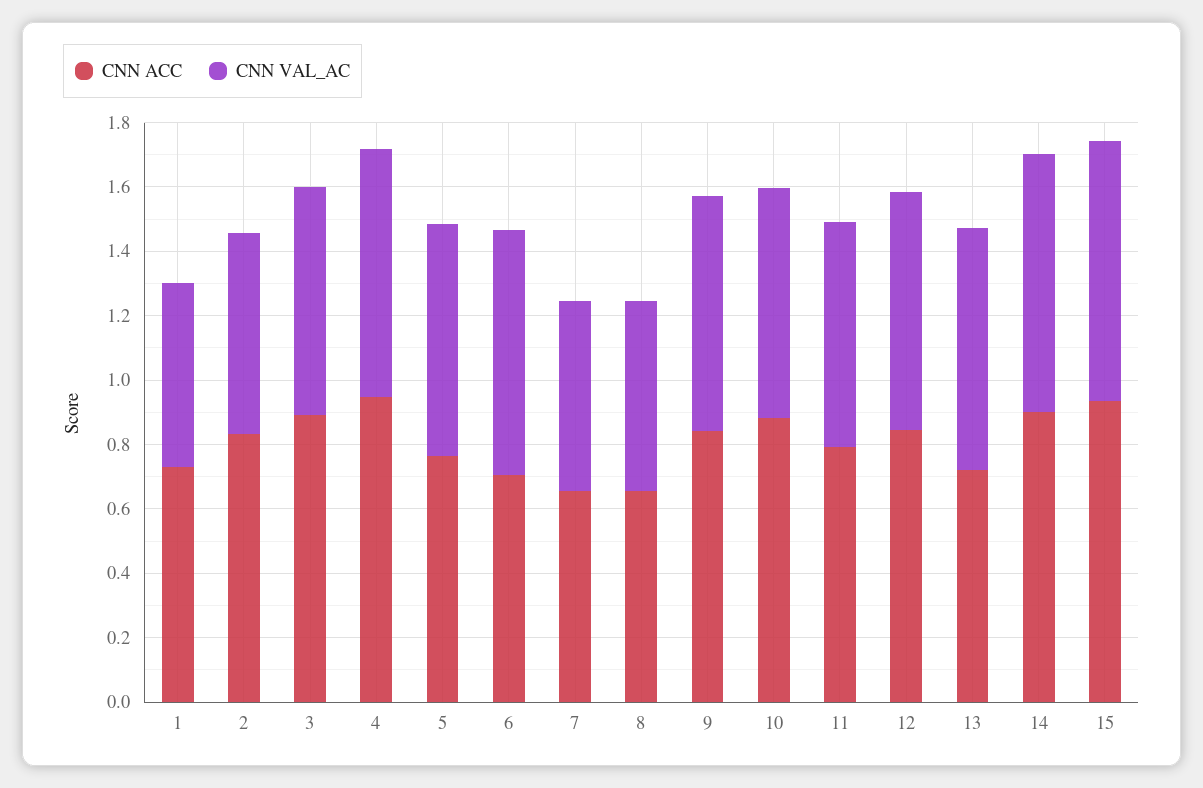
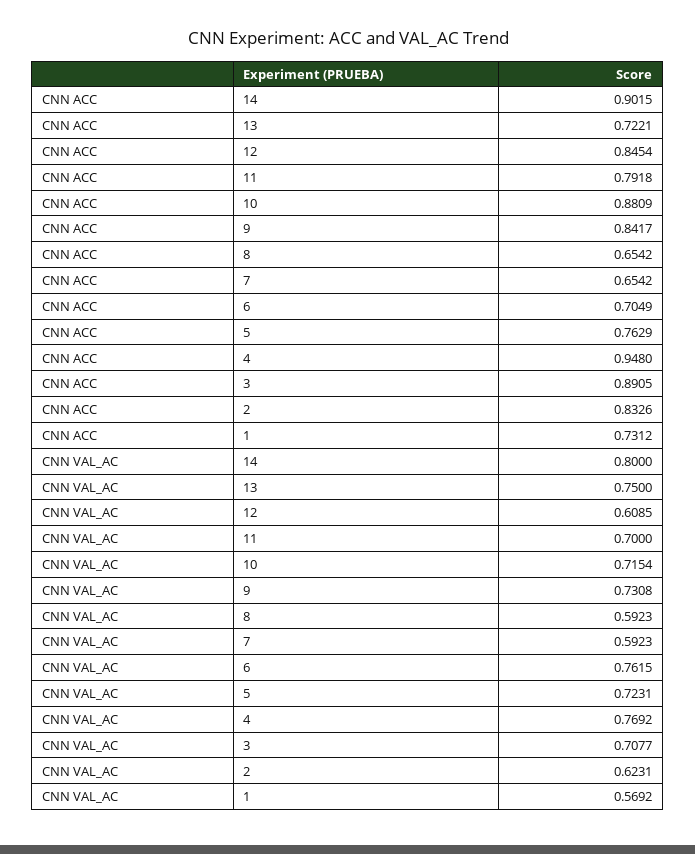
CNN VAL_AC, 12: 0.75 -> 0.6085
CNN ACC, 15: 0.95 -> none
CNN VAL_AC, 15: 0.8 -> none

